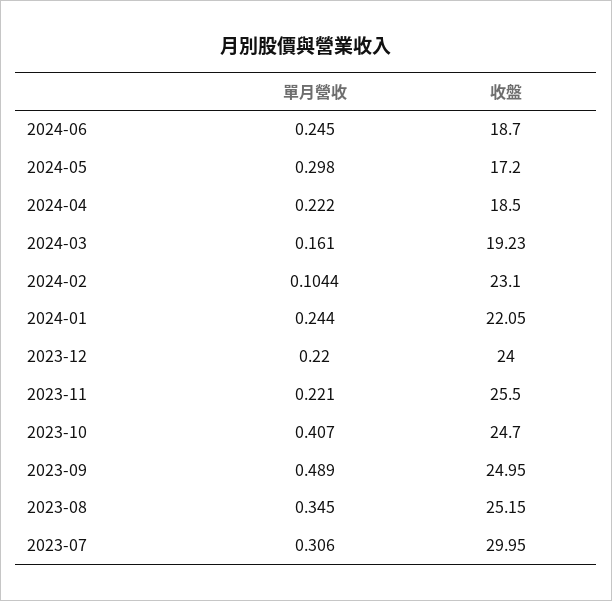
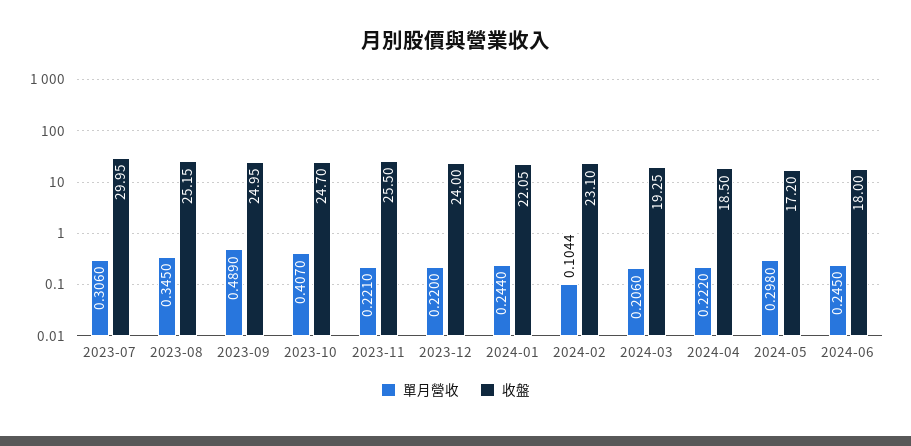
收盤, 2024-06: 18.7 -> 18
單月營收, 2024-03: 0.161 -> 0.206
收盤, 2024-03: 19.23 -> 19.25

